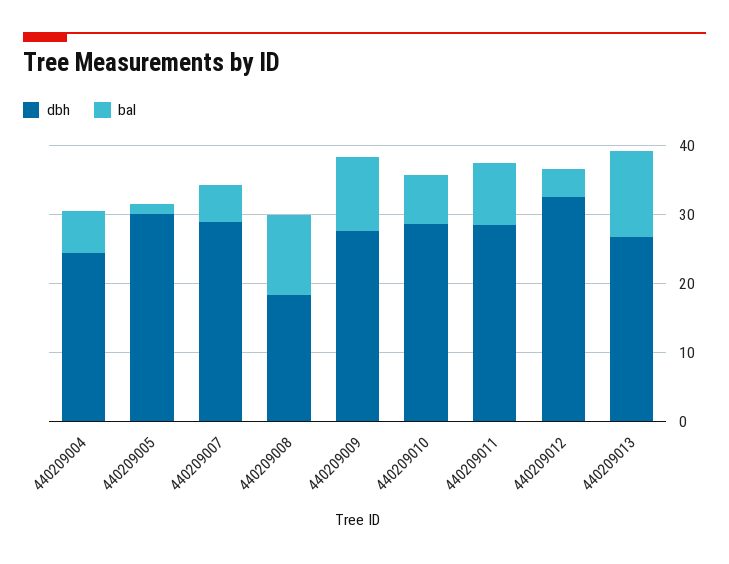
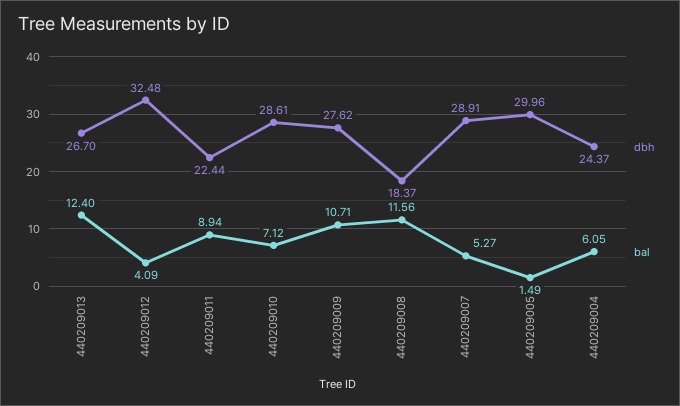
dbh, 440209011: 28 -> 22.44

